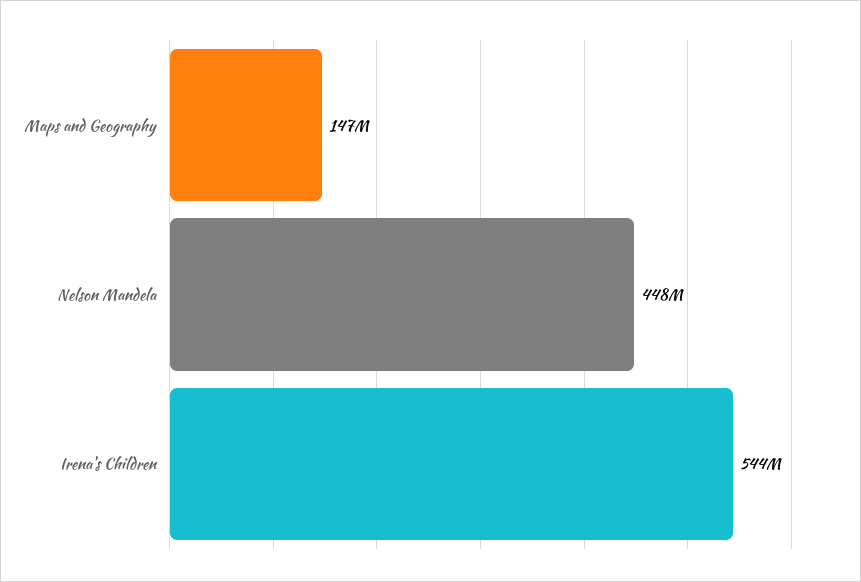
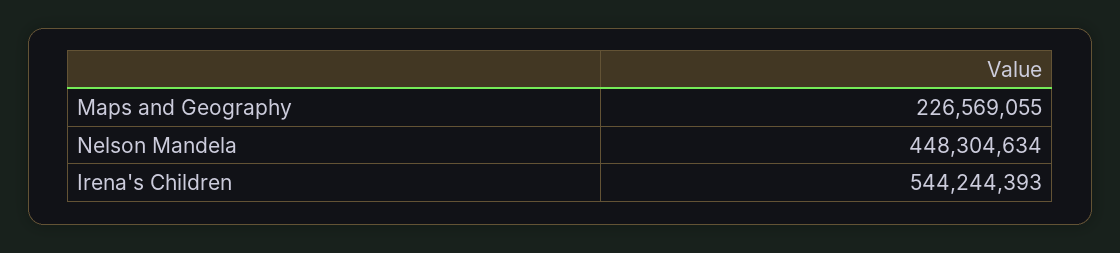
Maps and Geography: 147000000 -> 226569055

